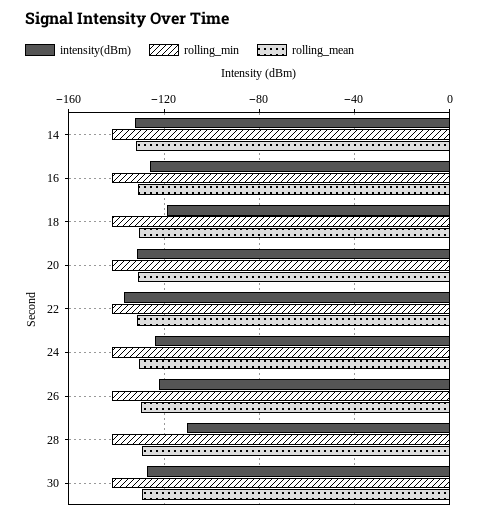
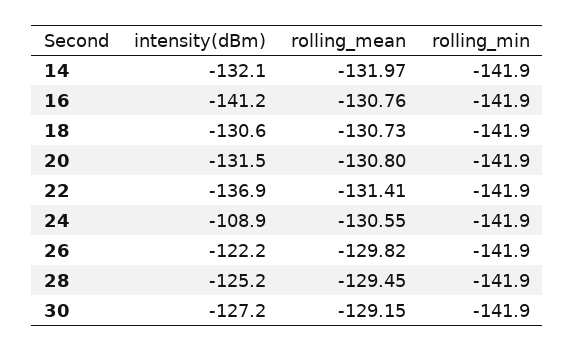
intensity(dBm), 16: -125 -> -141.2
intensity(dBm), 18: -120 -> -130.6
intensity(dBm), 24: -125 -> -108.9
intensity(dBm), 28: -110 -> -125.2

